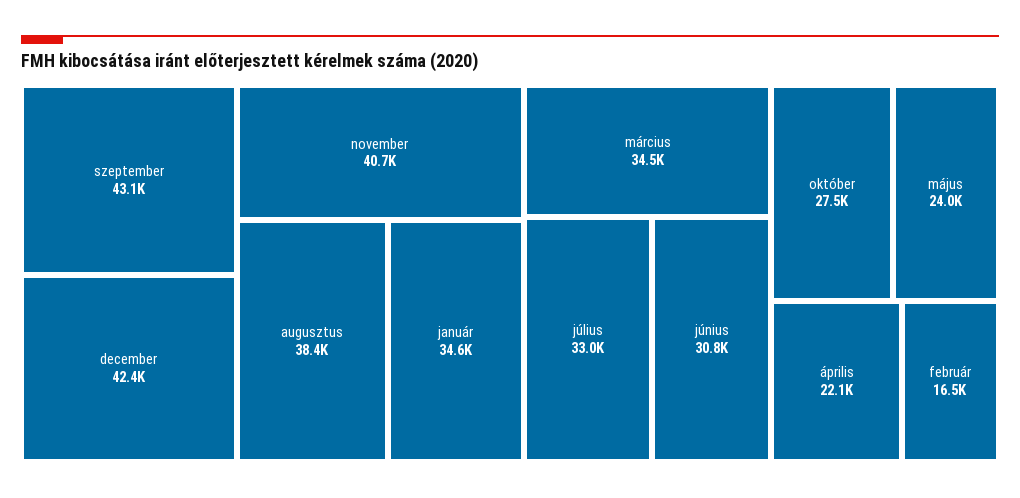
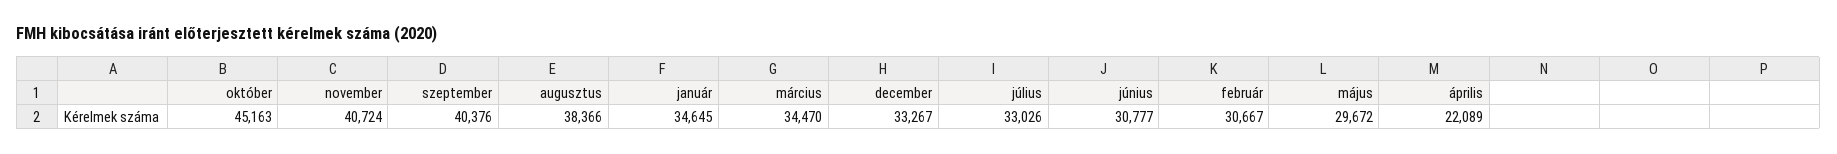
szeptember: 43100 -> 40376
december: 42400 -> 33267
október: 27500 -> 45163
május: 24000 -> 29672
február: 16500 -> 30667

